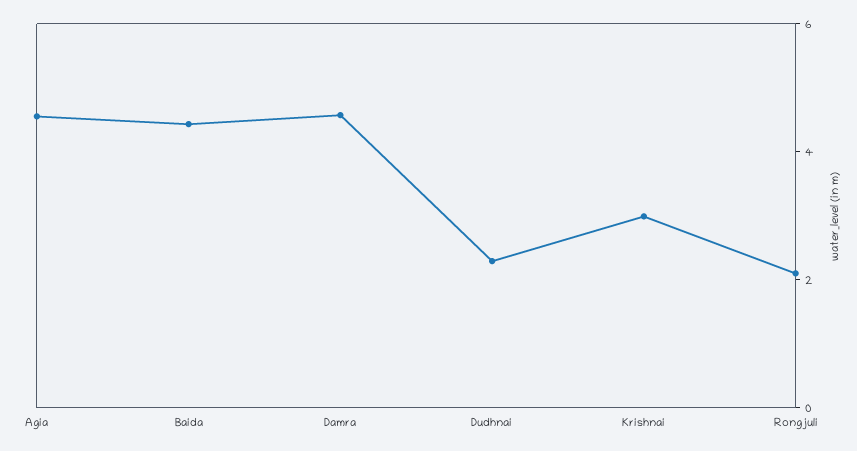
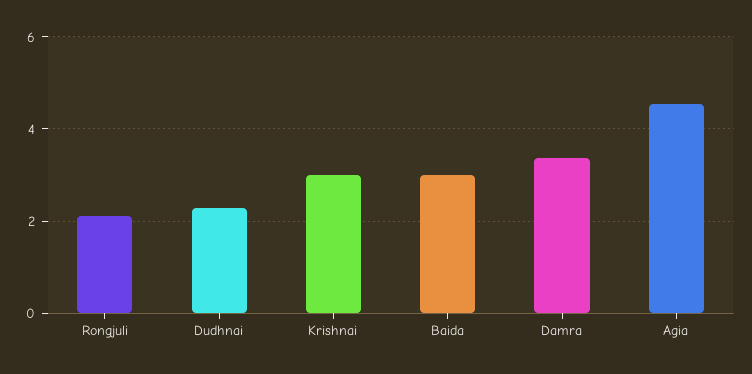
Baida: 4.5 -> 3
Damra: 4.5 -> 3.4

